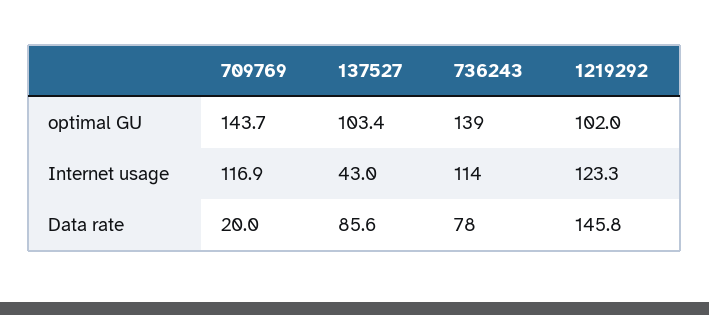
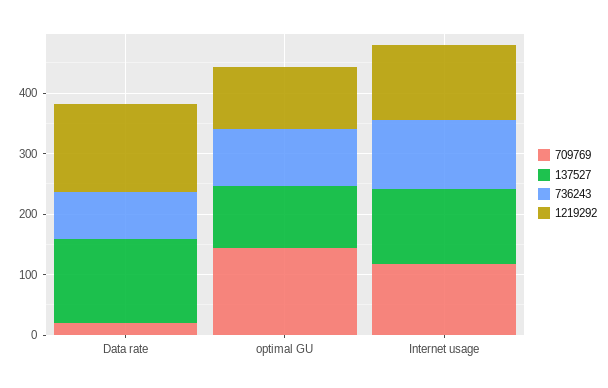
736243, optimal GU: 139 -> 100
137527, Internet usage: 43 -> 120
137527, Data rate: 85.6 -> 140

